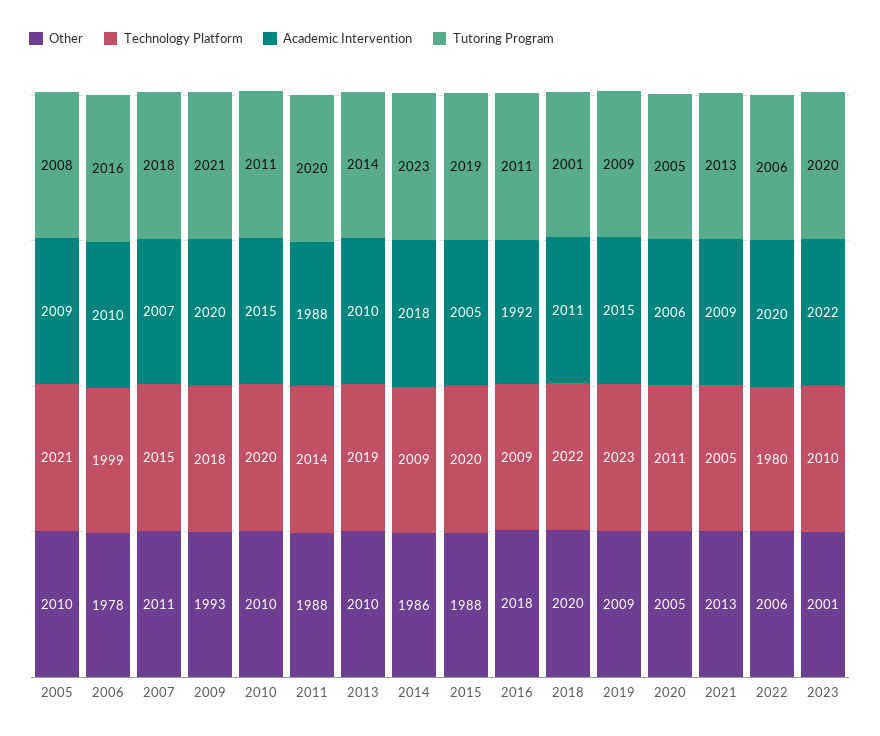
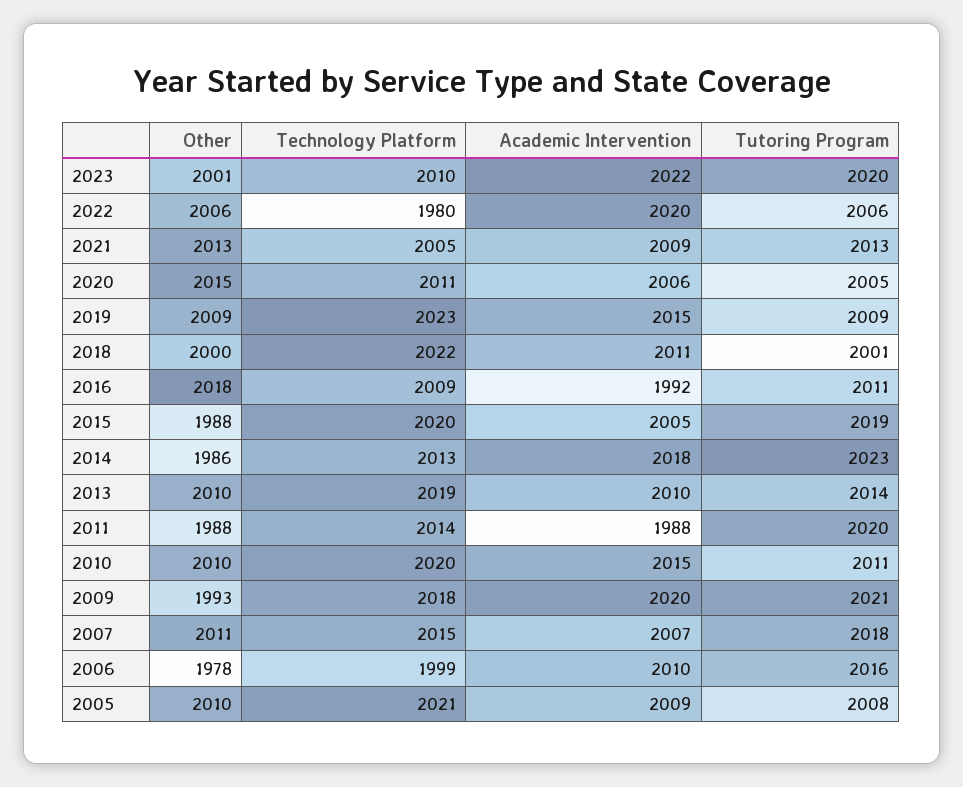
Technology Platform, 2014: 2009 -> 2013
Other, 2018: 2020 -> 2000
Other, 2020: 2005 -> 2015

